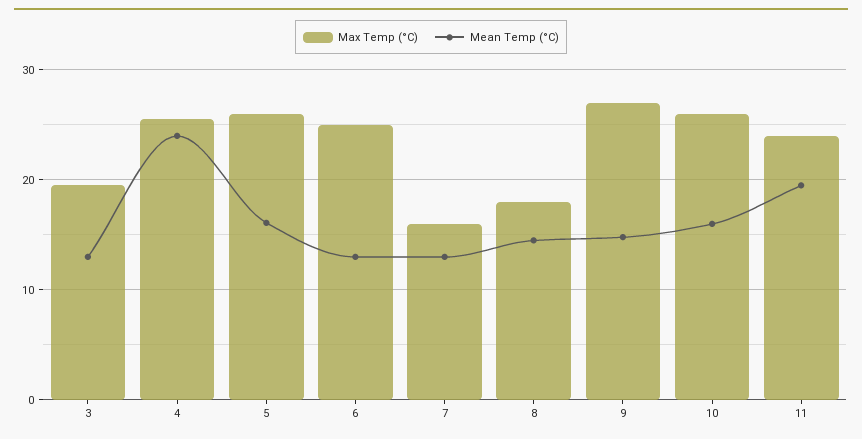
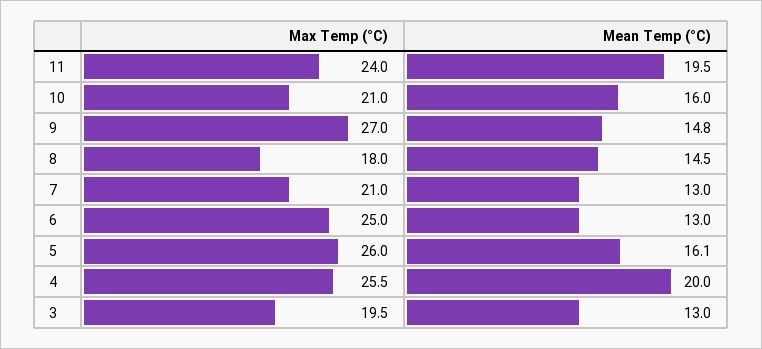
Mean Temp (°C), 4: 24 -> 20
Max Temp (°C), 7: 16 -> 21
Max Temp (°C), 10: 26 -> 21

